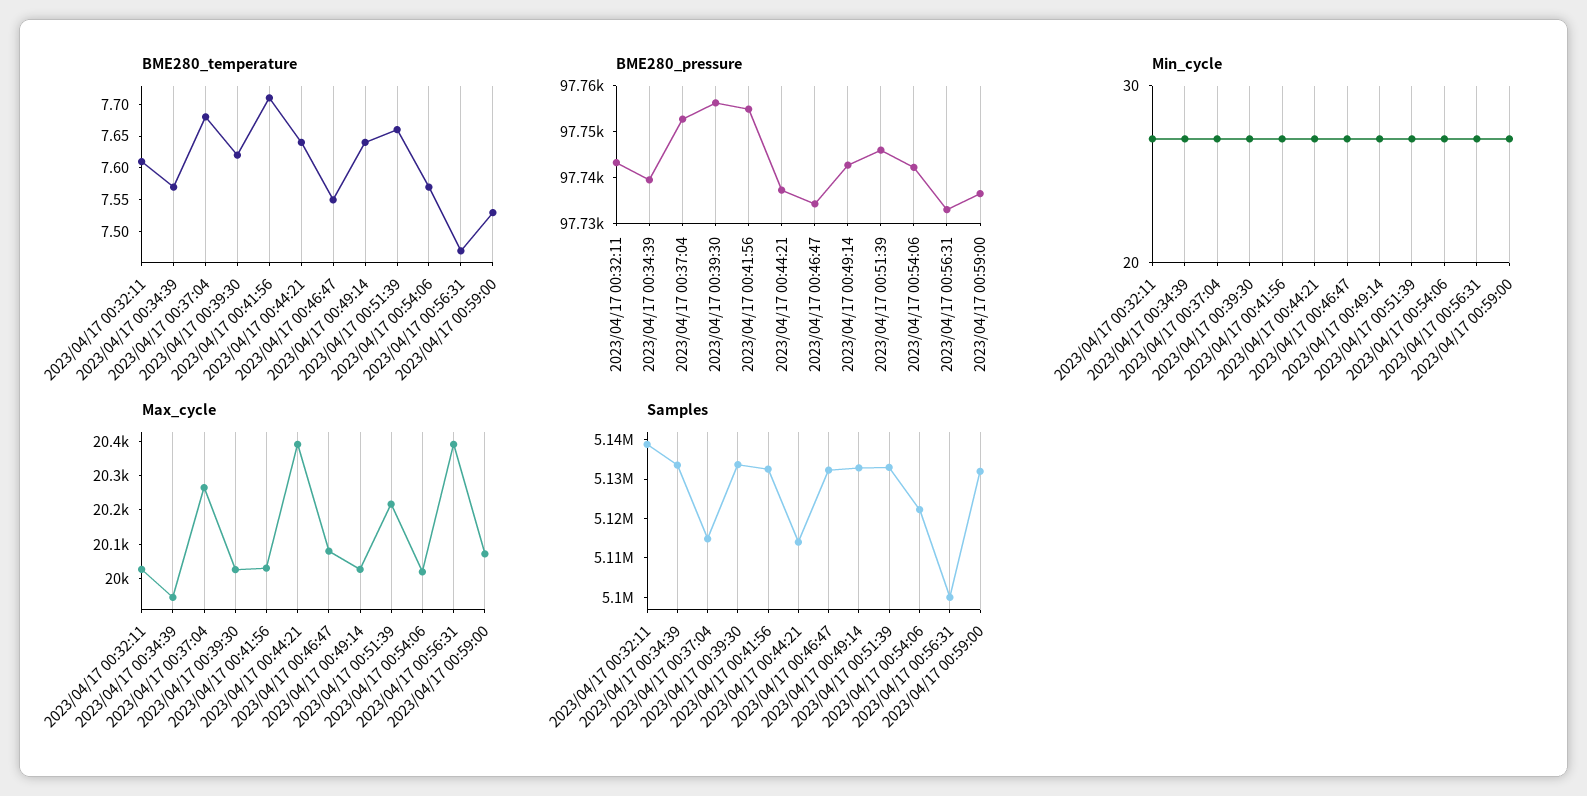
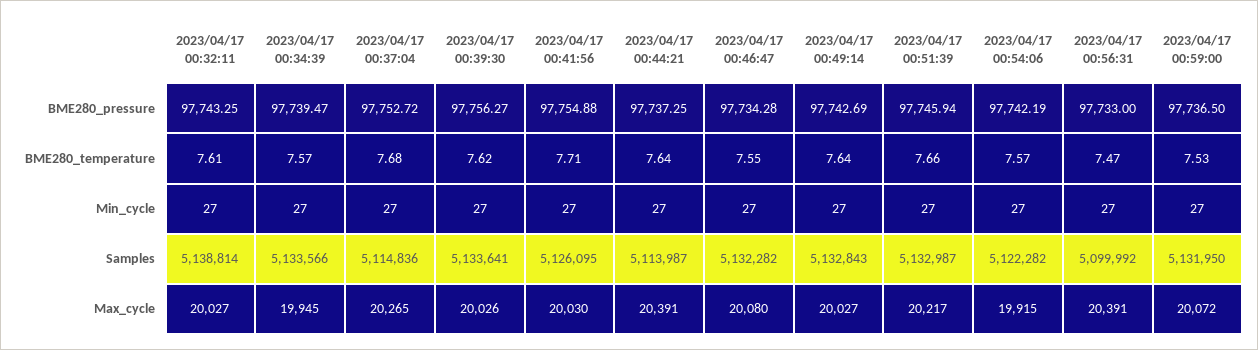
Max_cycle, 2023/04/17 00:54:06: 20025 -> 19915
Samples, 2023/04/17 00:41:56: 5132500 -> 5126095

